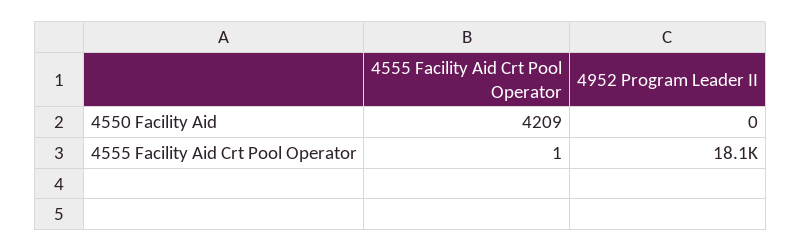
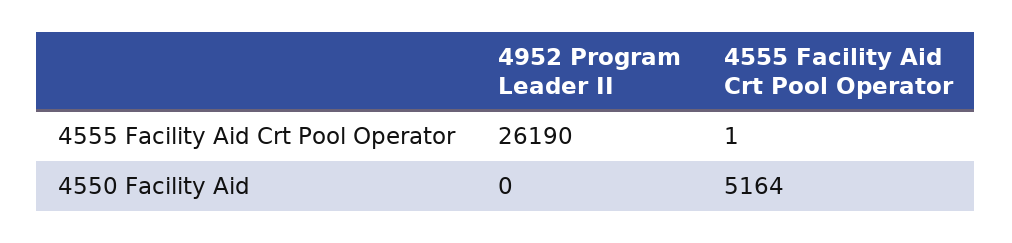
4555 Facility Aid Crt Pool Operator, 4550 Facility Aid: 4209 -> 5164
4952 Program Leader II, 4555 Facility Aid Crt Pool Operator: 18100 -> 26190

